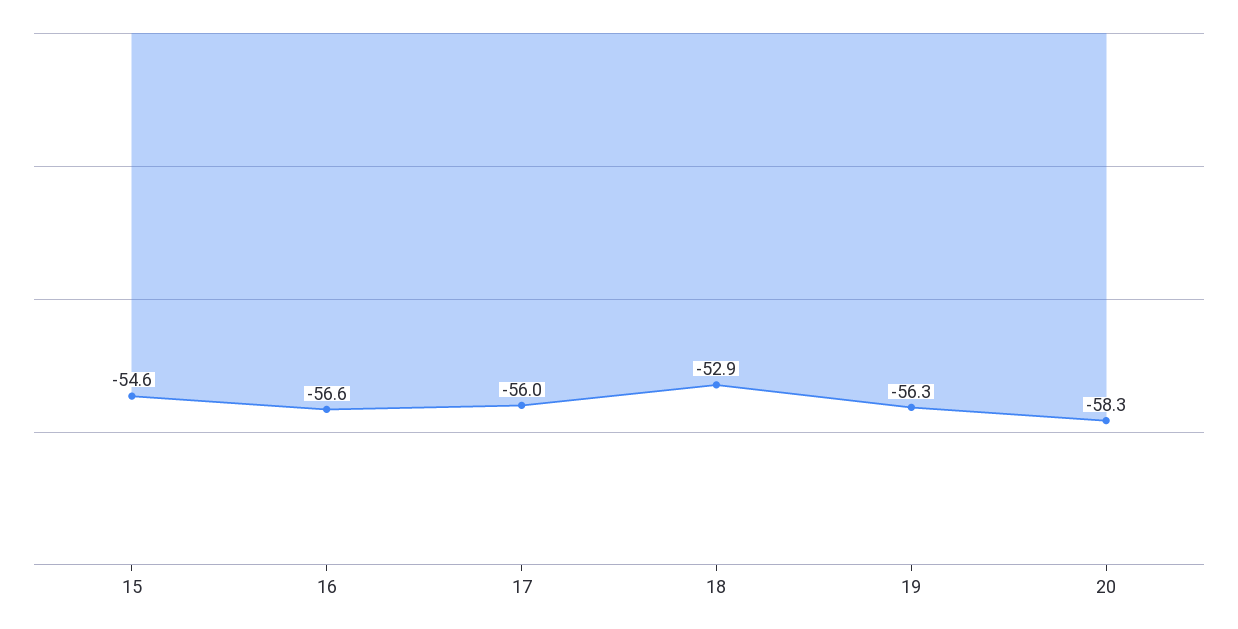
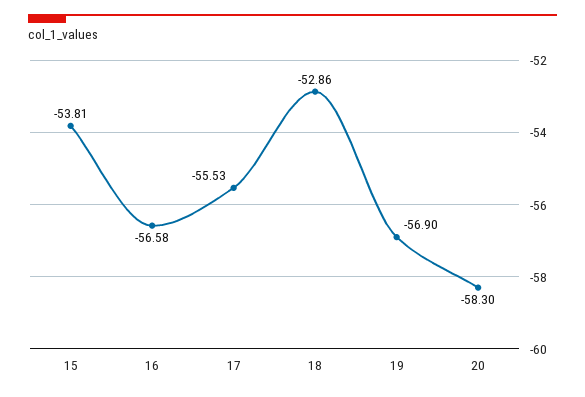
15: -54.6 -> -53.81
17: -56 -> -55.53
19: -56.3 -> -56.9

